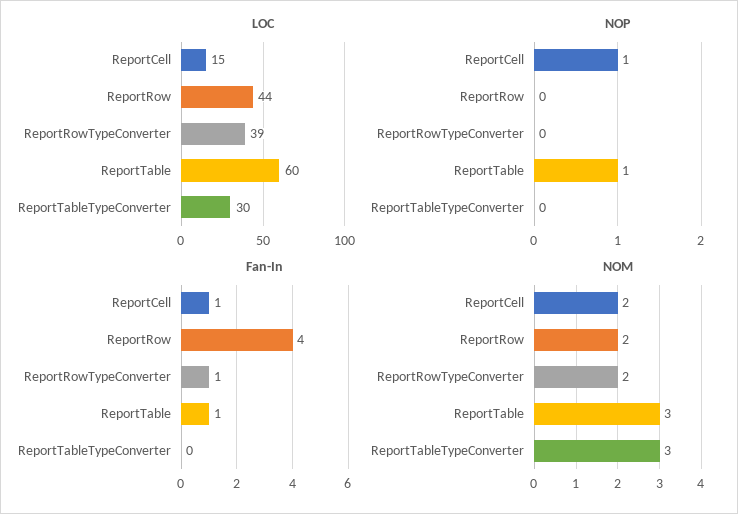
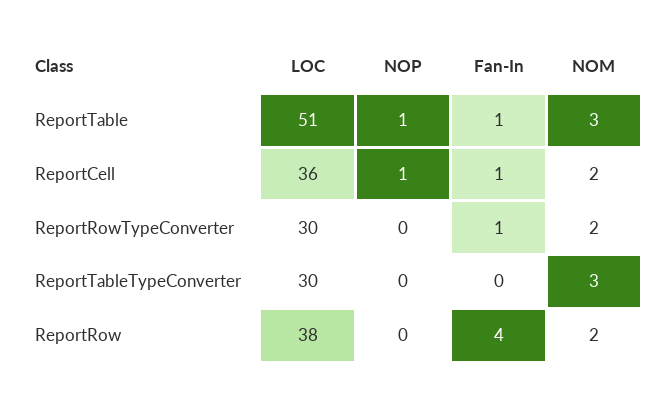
LOC, ReportCell: 15 -> 36
LOC, ReportRow: 44 -> 38
LOC, ReportRowTypeConverter: 39 -> 30
LOC, ReportTable: 60 -> 51

